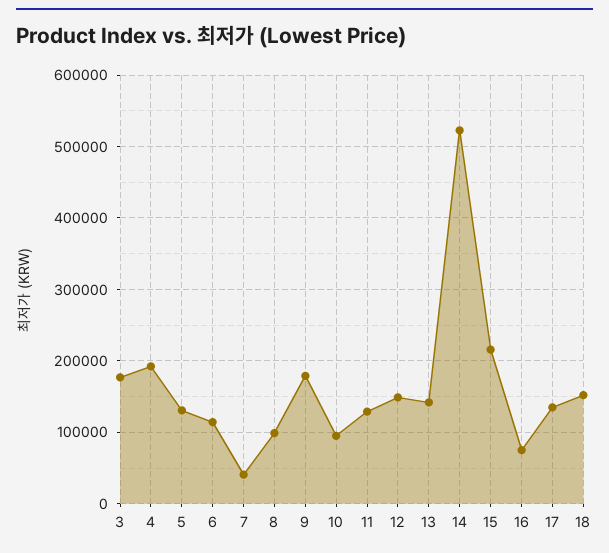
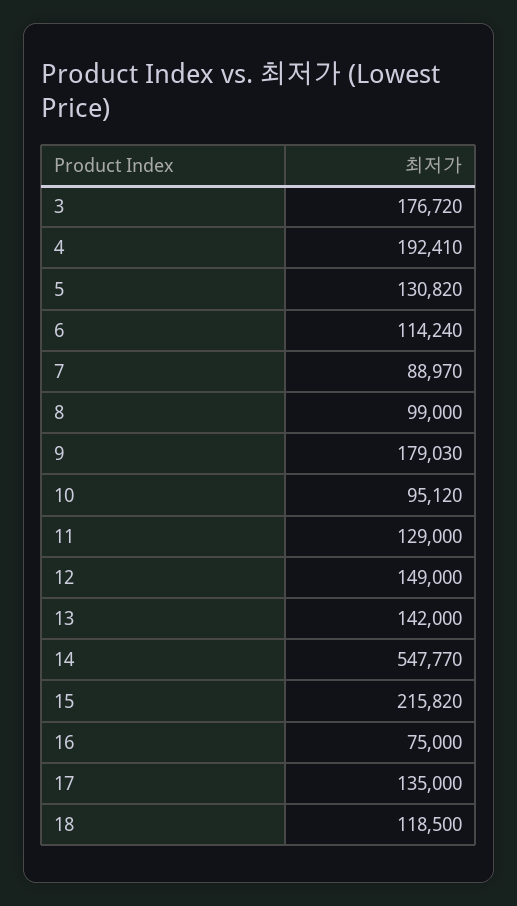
7: 40000 -> 88970
14: 520000 -> 547770
18: 150000 -> 118500

